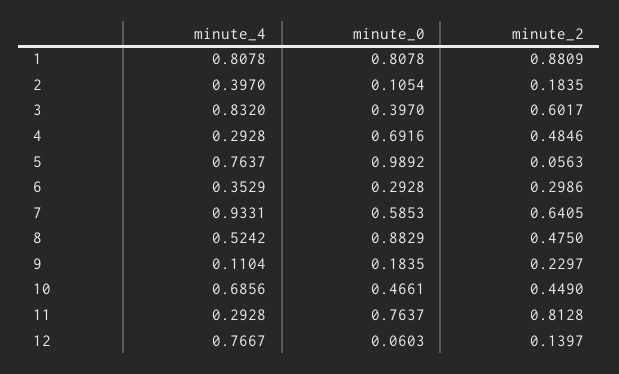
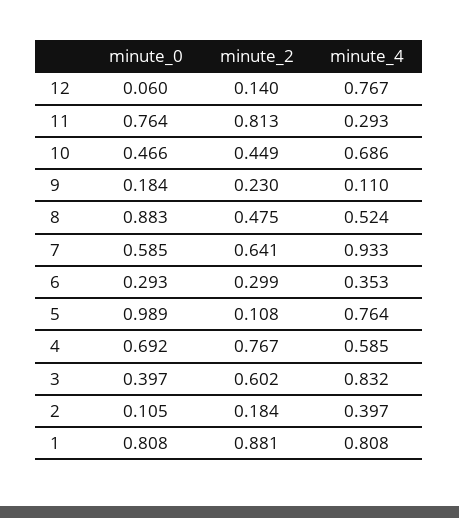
minute_4, 4: 0.2928 -> 0.585
minute_2, 4: 0.4846 -> 0.767
minute_2, 5: 0.0563 -> 0.108

